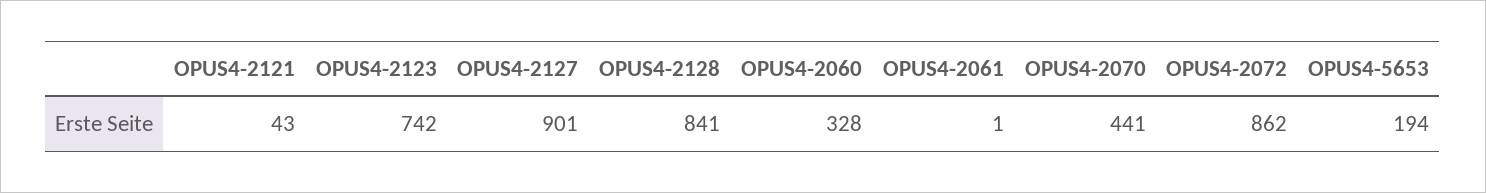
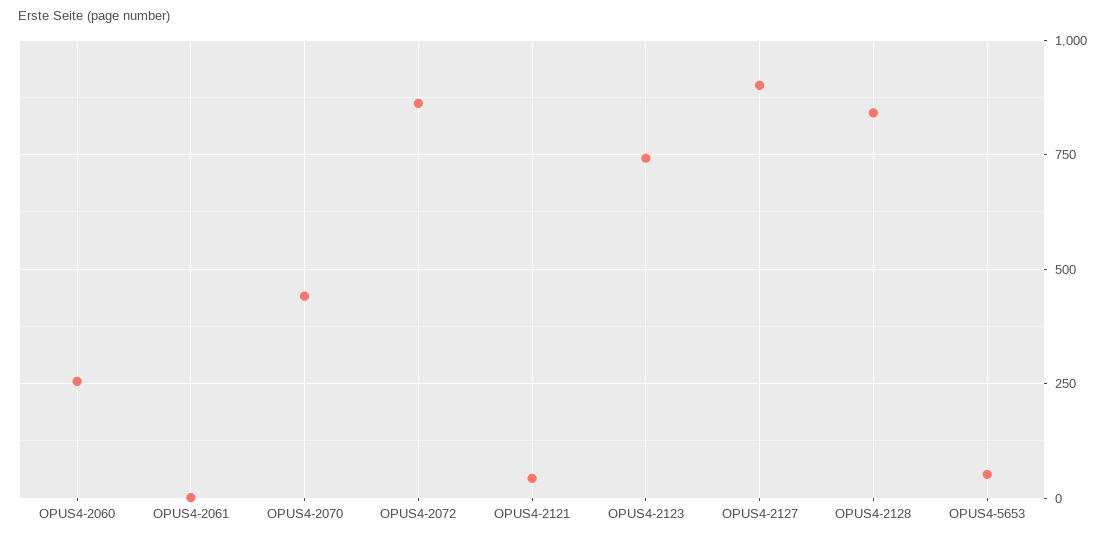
OPUS4-2060: 328 -> 250
OPUS4-5653: 194 -> 50

